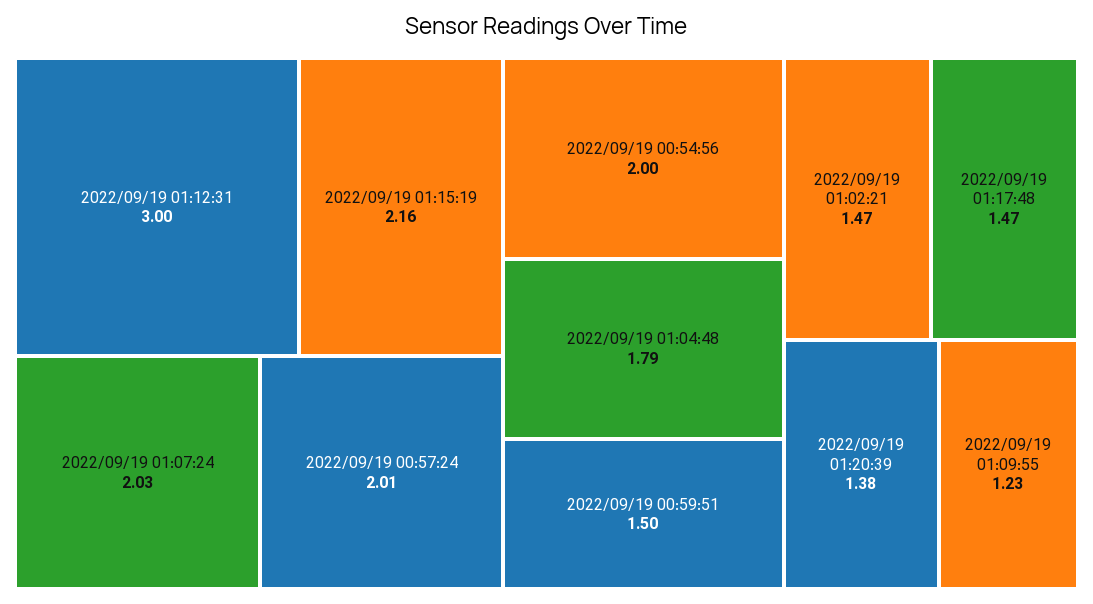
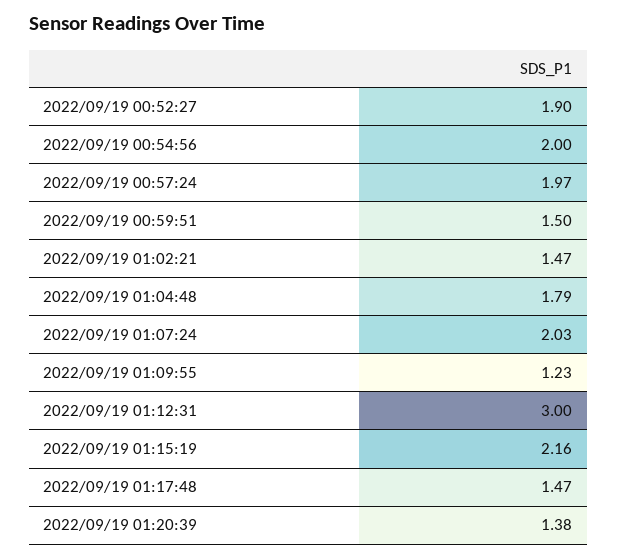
2022/09/19 00:57:24: 2.01 -> 1.97
2022/09/19 00:52:27: none -> 1.9

